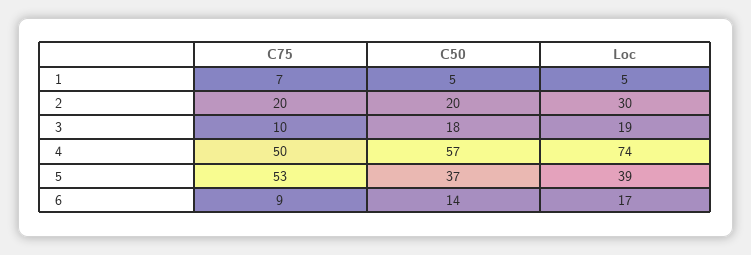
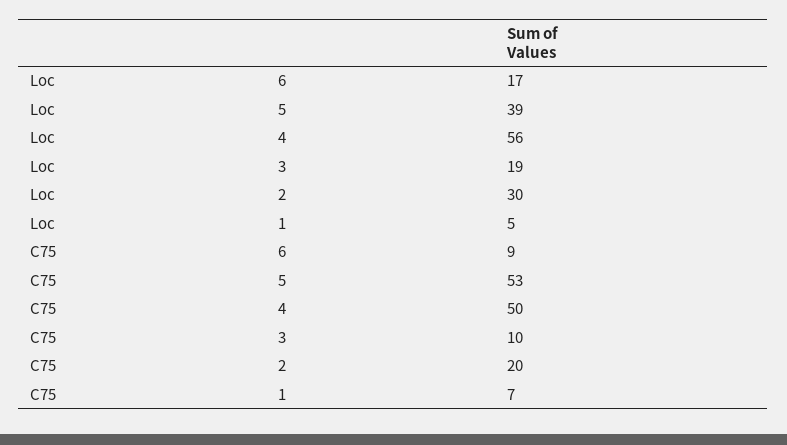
C50, 1: 5 -> none
C50, 2: 20 -> none
C50, 3: 18 -> none
C50, 4: 57 -> none
Loc, 4: 74 -> 56
C50, 5: 37 -> none
C50, 6: 14 -> none

